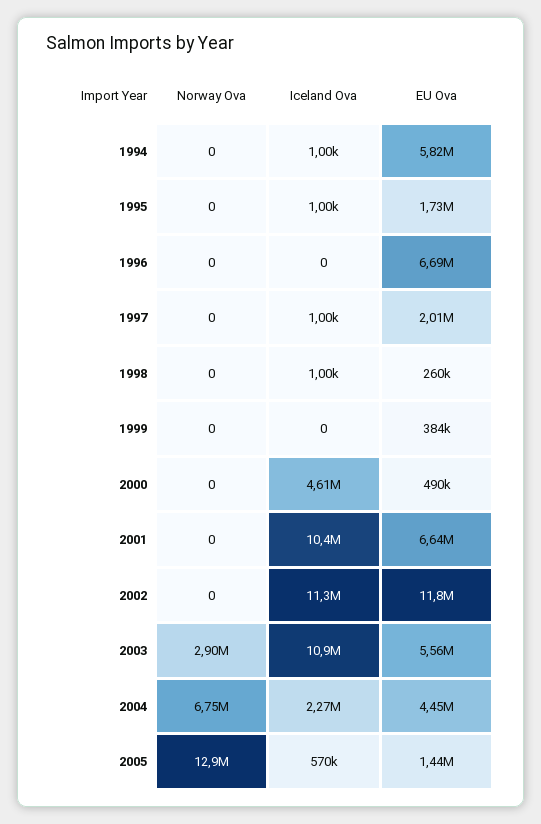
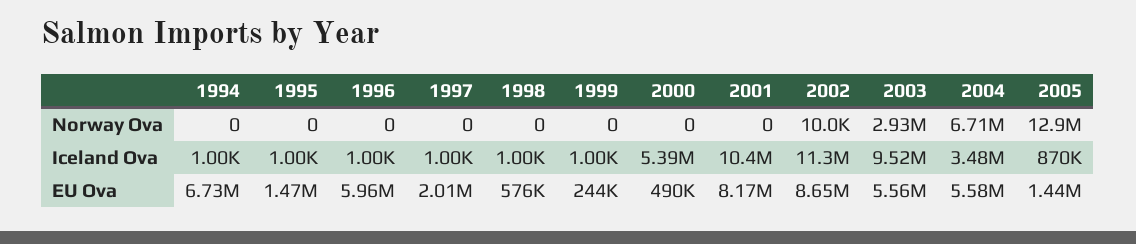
EU Ova, 1994: 5820000 -> 6730000
EU Ova, 1995: 1730000 -> 1470000
Iceland Ova, 1996: 0 -> 1000
EU Ova, 1996: 6690000 -> 5960000
EU Ova, 1998: 260000 -> 576000
Iceland Ova, 1999: 0 -> 1000
EU Ova, 1999: 384000 -> 244000
Iceland Ova, 2000: 4610000 -> 5390000
EU Ova, 2001: 6640000 -> 8170000
Norway Ova, 2002: 0 -> 10000
EU Ova, 2002: 11800000 -> 8650000
Norway Ova, 2003: 2900000 -> 2930000
Iceland Ova, 2003: 10900000 -> 9520000
Norway Ova, 2004: 6750000 -> 6710000
Iceland Ova, 2004: 2270000 -> 3480000
EU Ova, 2004: 4450000 -> 5580000
Iceland Ova, 2005: 570000 -> 870000

